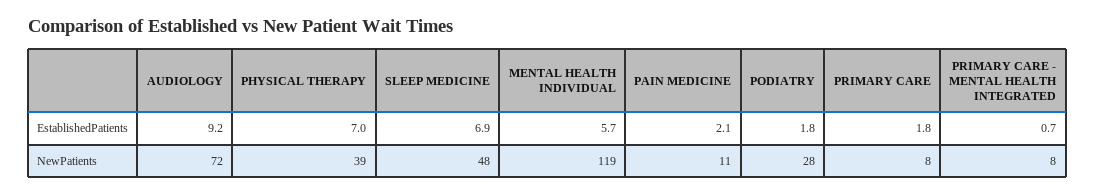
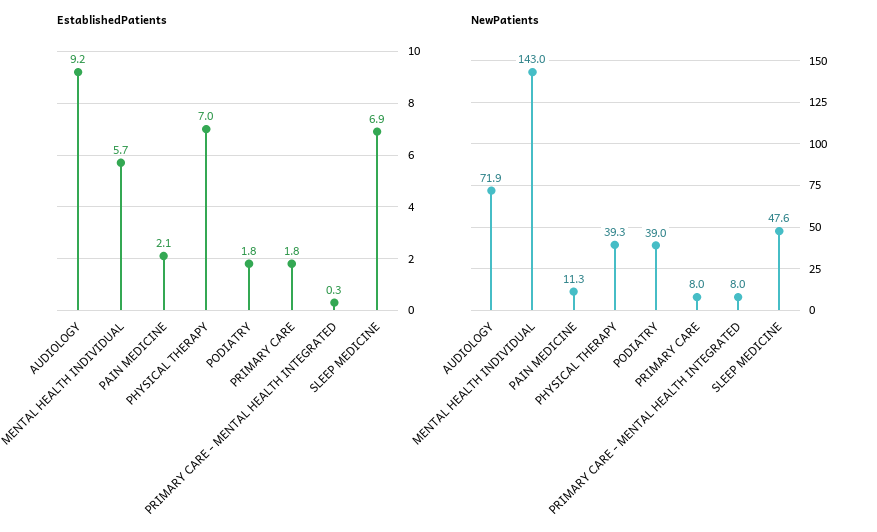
EstablishedPatients, PRIMARY CARE - MENTAL HEALTH INTEGRATED: 0.7 -> 0.3
NewPatients, MENTAL HEALTH INDIVIDUAL: 119 -> 143
NewPatients, PODIATRY: 28 -> 39

